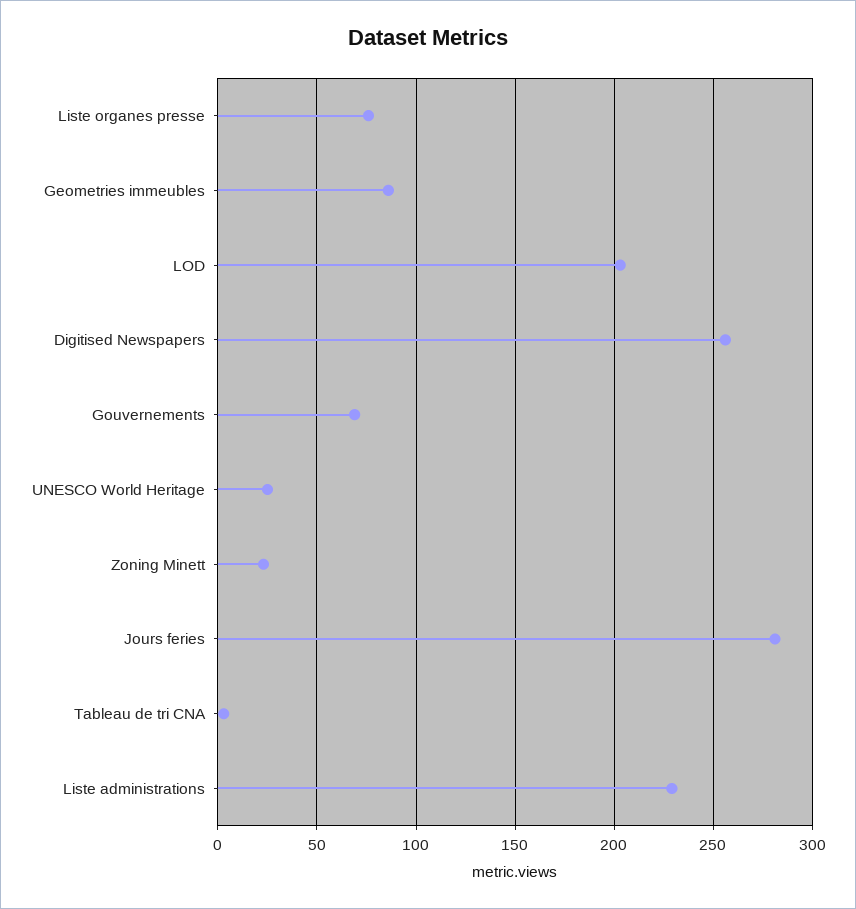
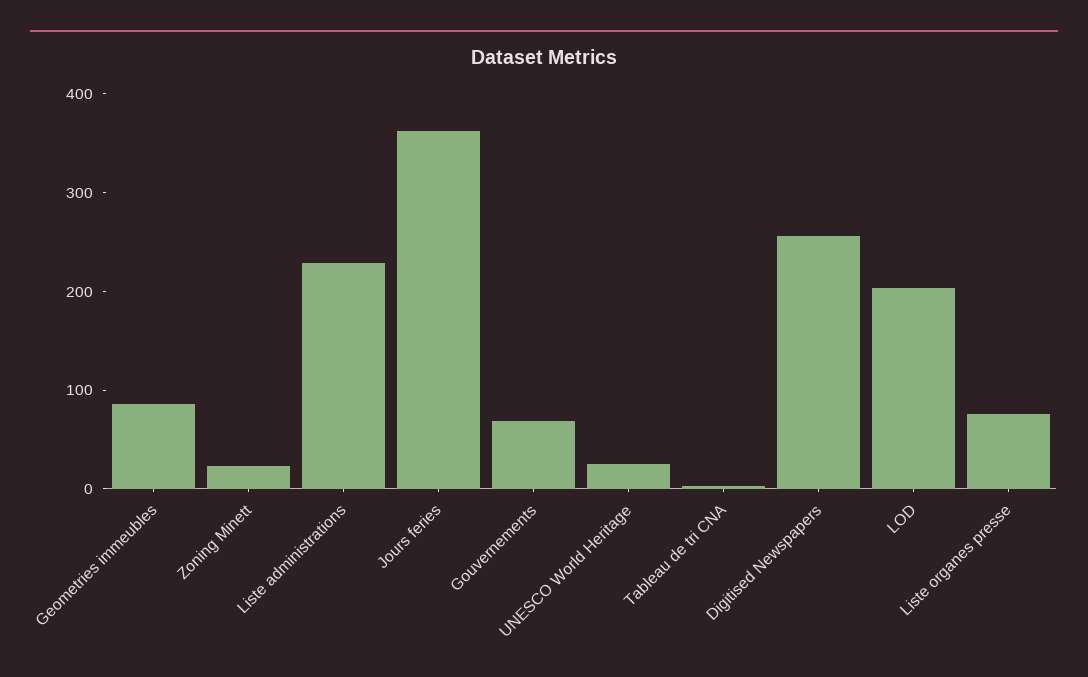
Jours feries: 280 -> 360

